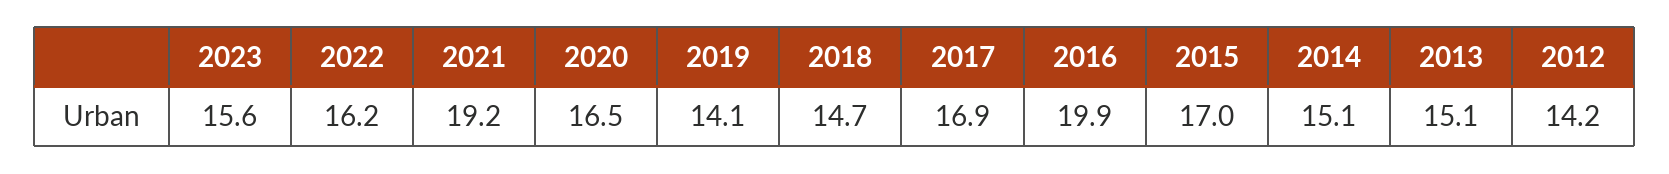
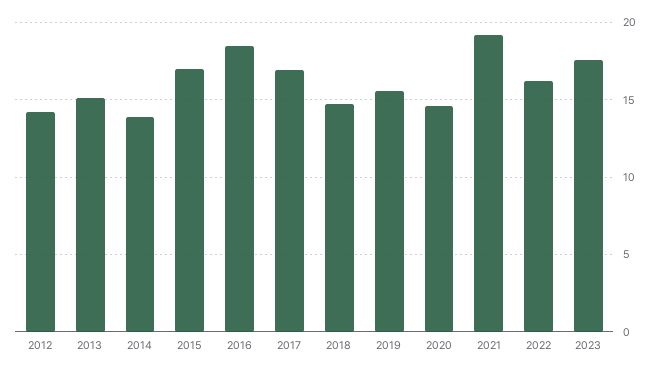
2023: 15.6 -> 17.5
2020: 16.5 -> 14.5
2019: 14.1 -> 15.5
2016: 19.9 -> 18.5
2014: 15.1 -> 14

